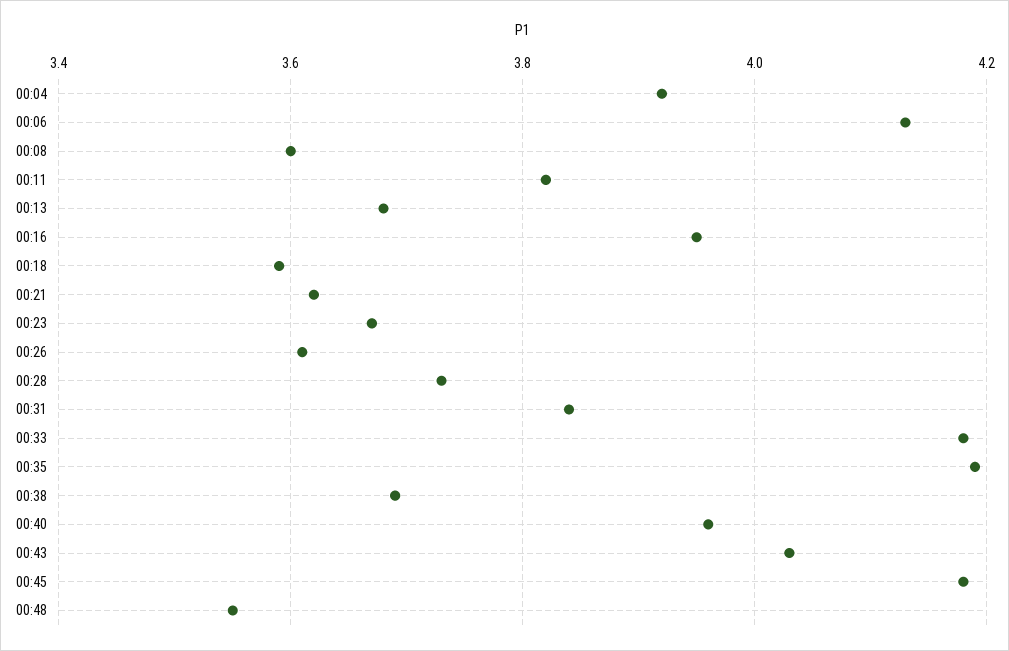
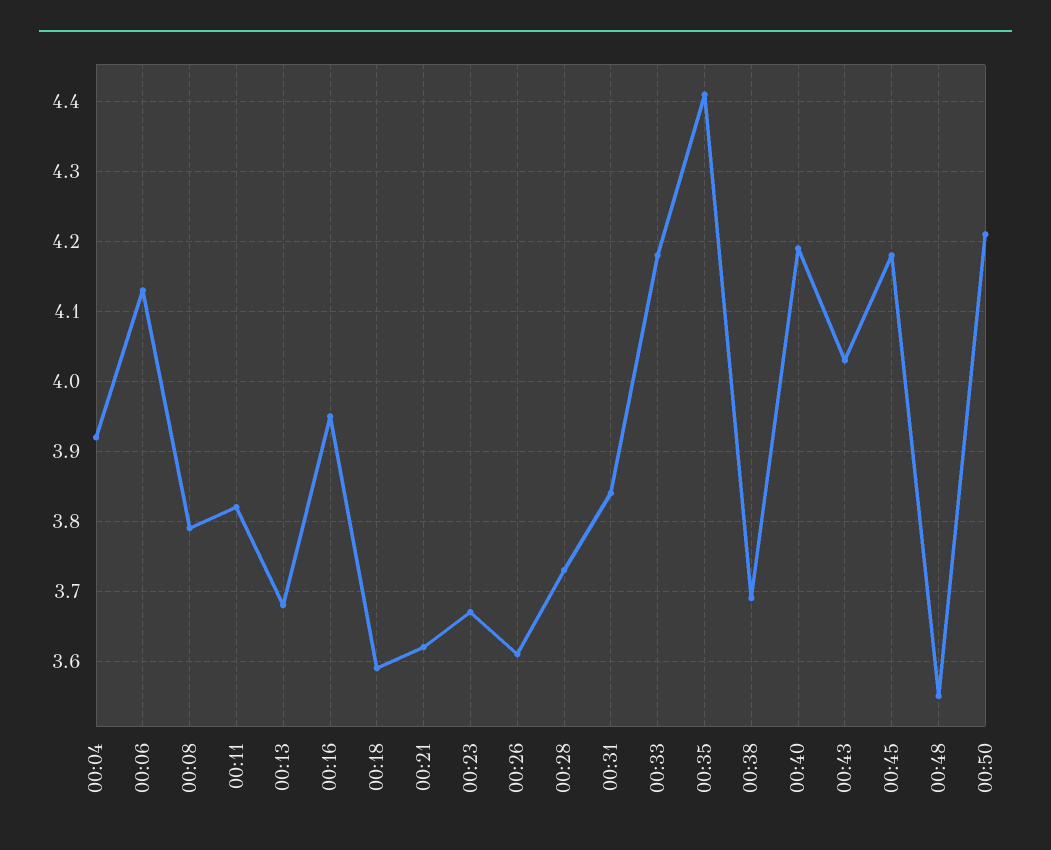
00:08: 3.6 -> 3.79
00:35: 4.2 -> 4.41
00:40: 3.95 -> 4.19
00:50: none -> 4.21

